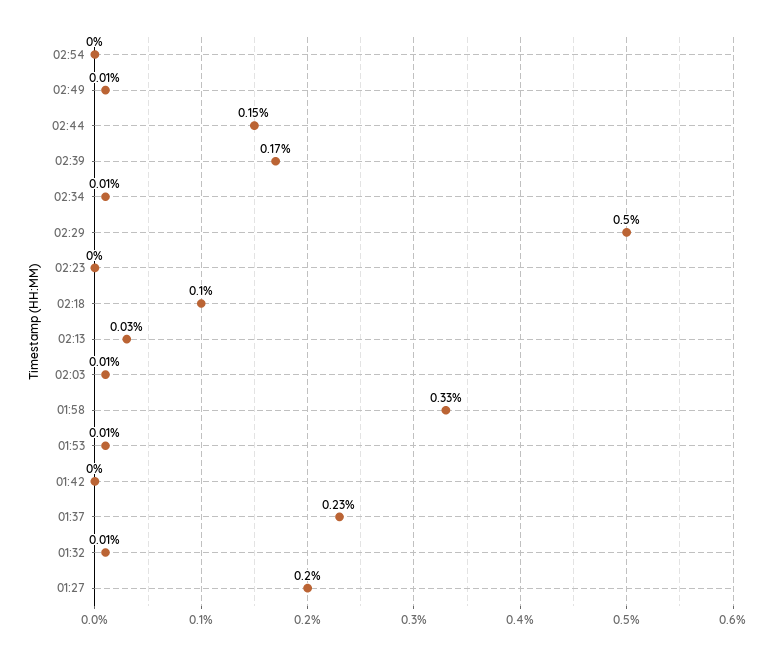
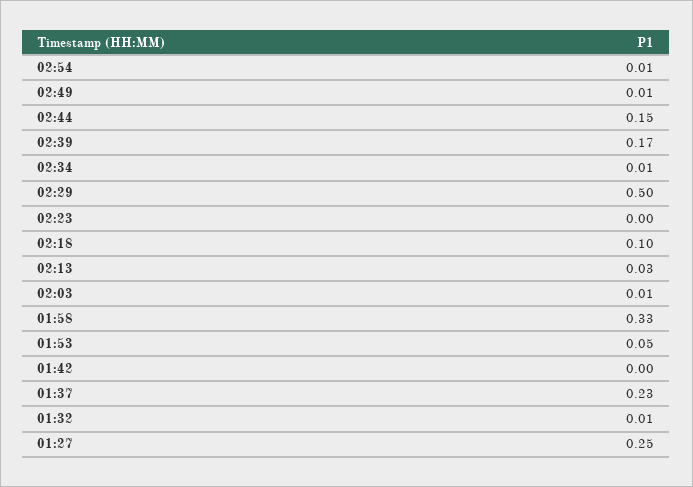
02:54: 0 -> 0.01
01:53: 0.01 -> 0.05
01:27: 0.2 -> 0.25

